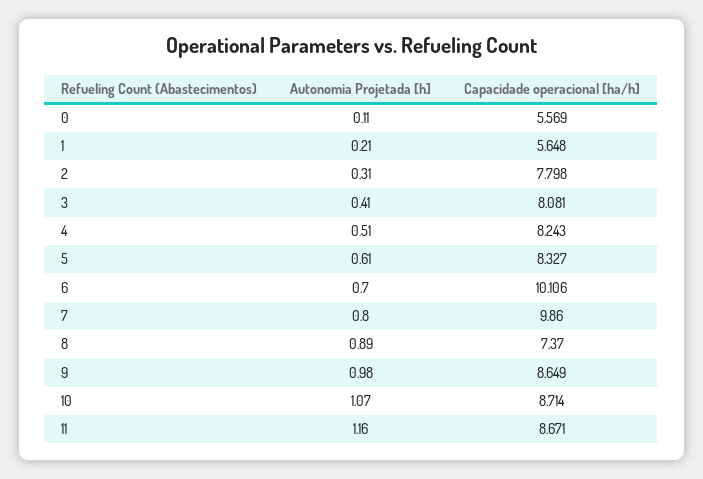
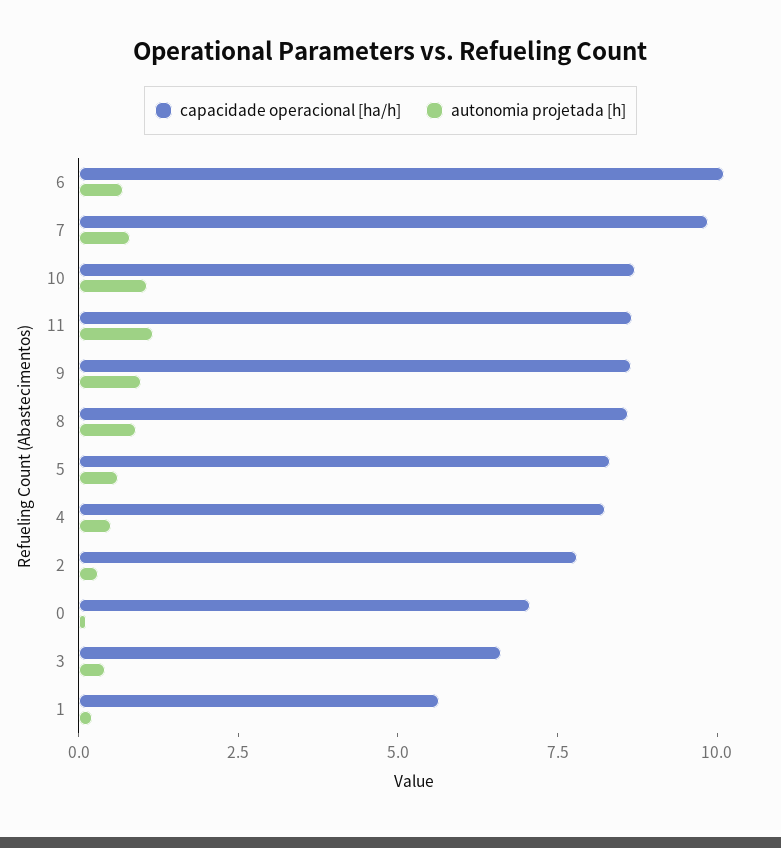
Capacidade operacional [ha/h], 0: 5.569 -> 7
Capacidade operacional [ha/h], 3: 8.081 -> 6.5
Capacidade operacional [ha/h], 8: 7.37 -> 8.5

